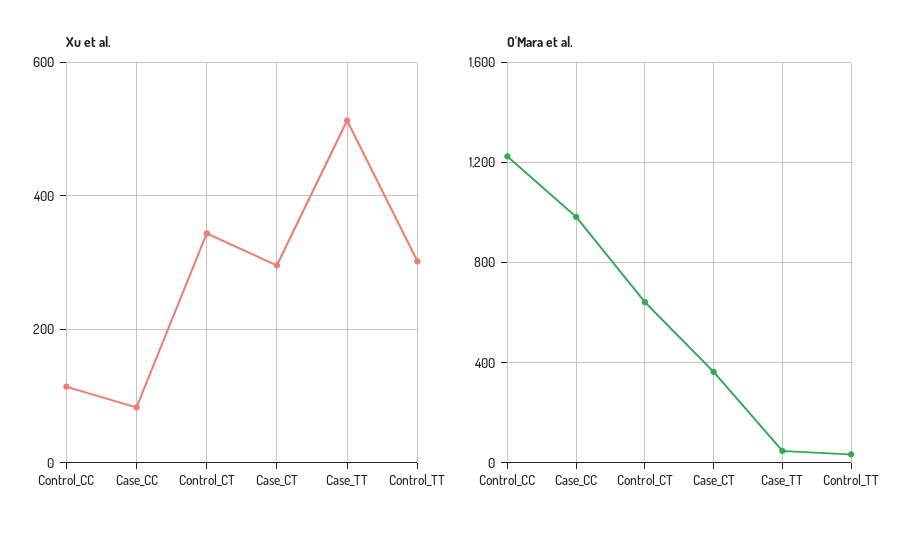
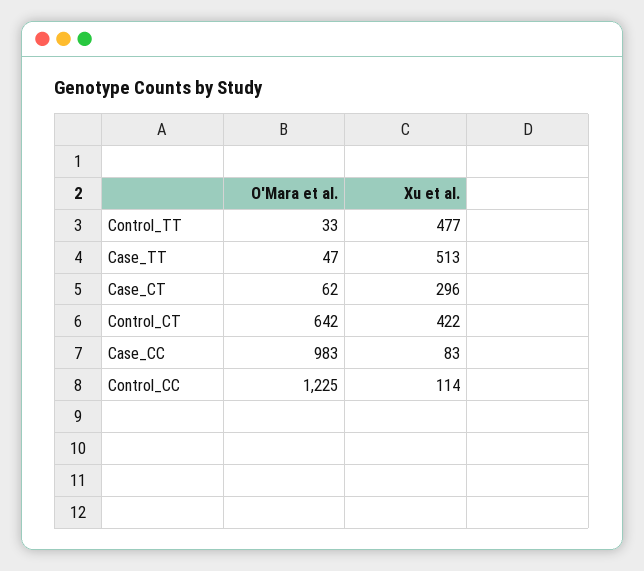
Xu et al., Control_CT: 340 -> 422
Xu et al., Control_TT: 300 -> 477
O'Mara et al., Case_CT: 350 -> 62

